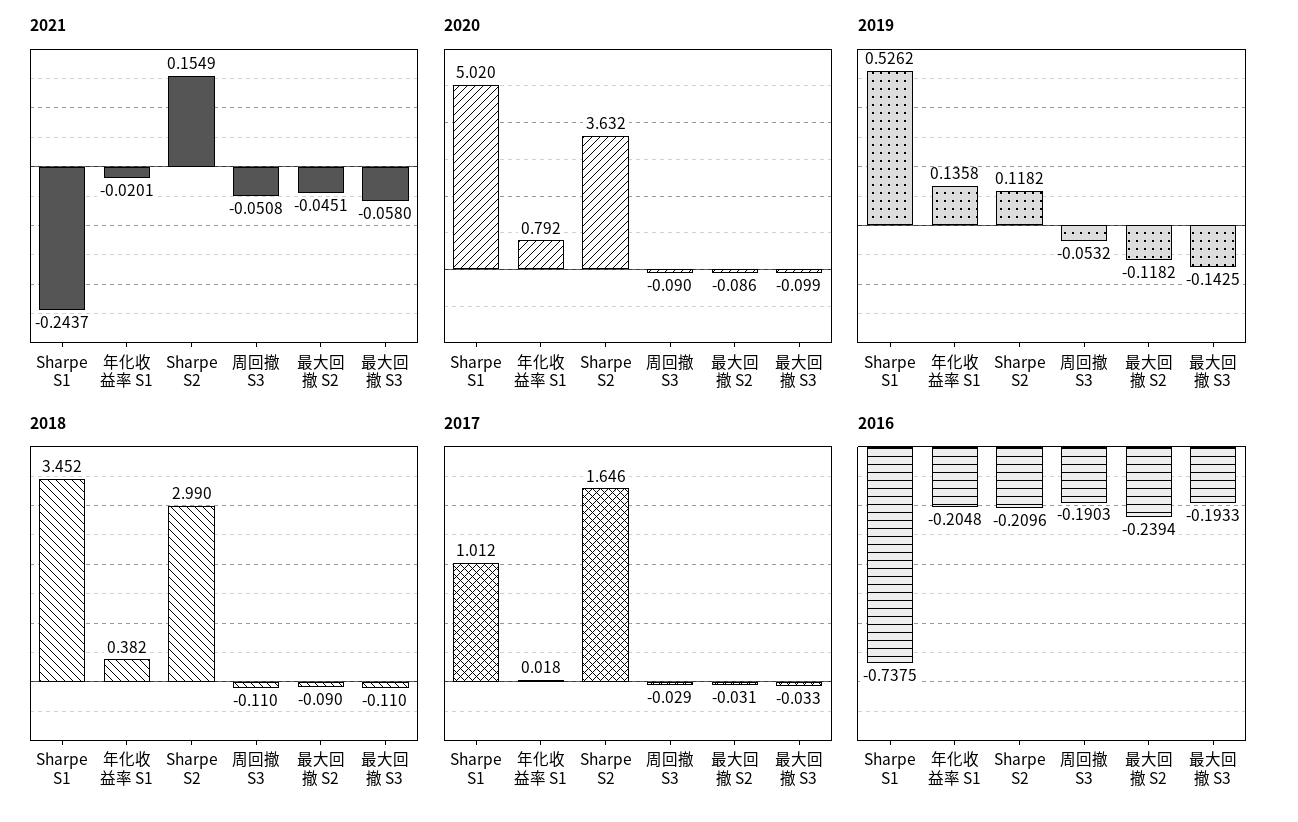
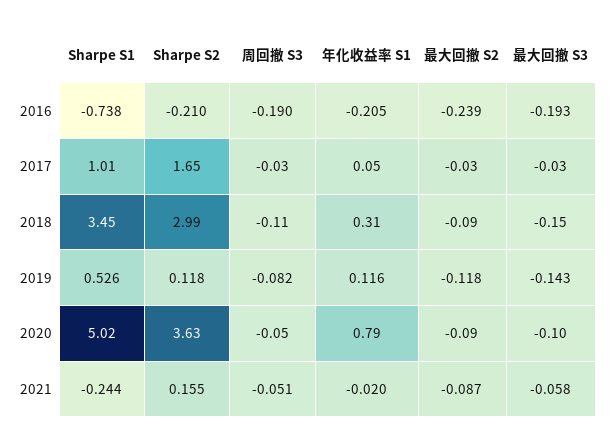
2021, 最大回撤 S2: -0.0451 -> -0.087
2020, 周回撤 S3: -0.09 -> -0.05
2019, 年化收益率 S1: 0.1358 -> 0.116
2019, 周回撤 S3: -0.0532 -> -0.082
2018, 年化收益率 S1: 0.382 -> 0.31
2018, 最大回撤 S3: -0.11 -> -0.15
2017, 年化收益率 S1: 0.018 -> 0.05

